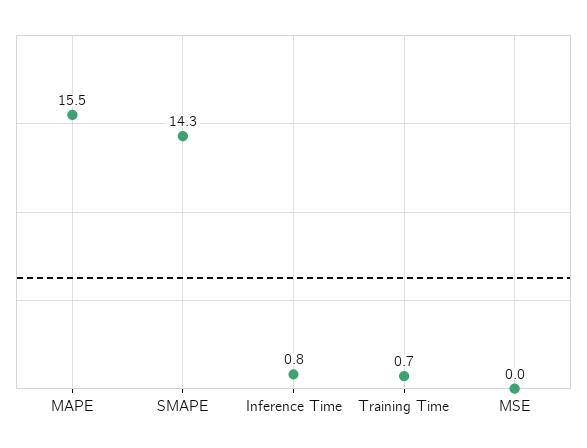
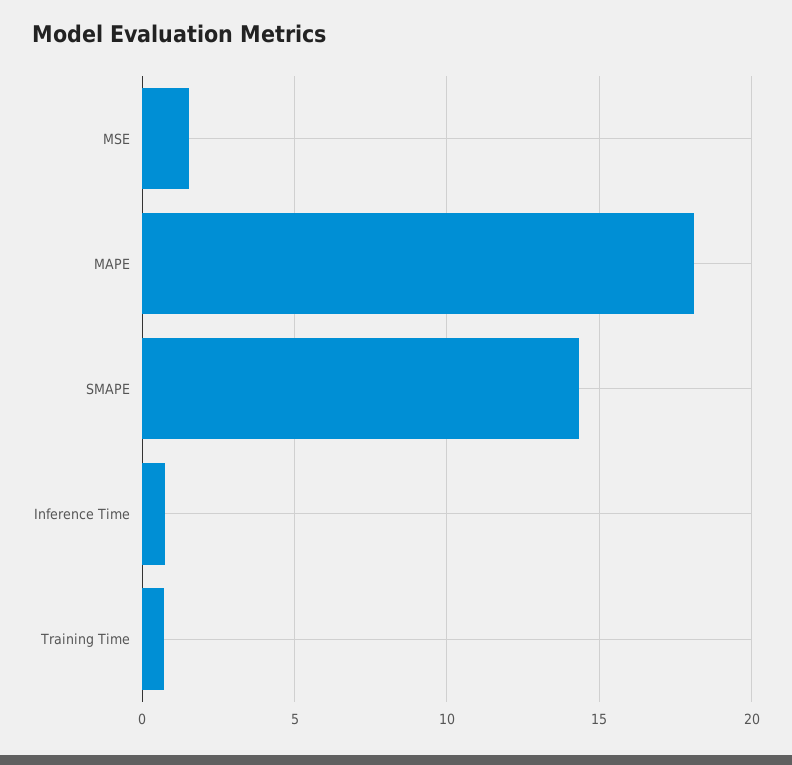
MAPE: 15.5 -> 18
MSE: 0 -> 1.5

